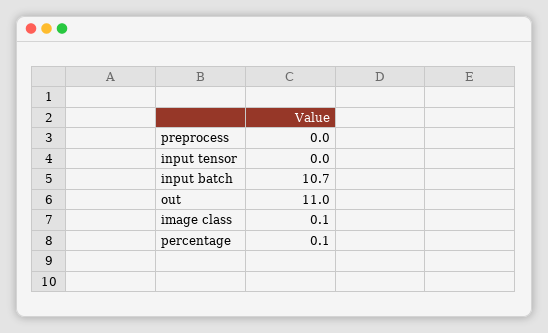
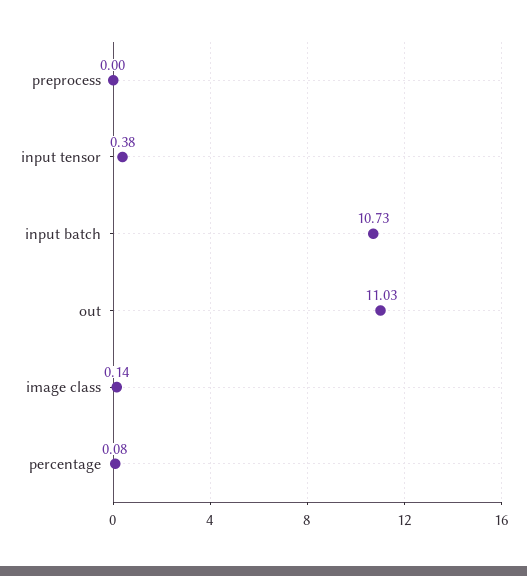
input tensor: 0 -> 0.38

